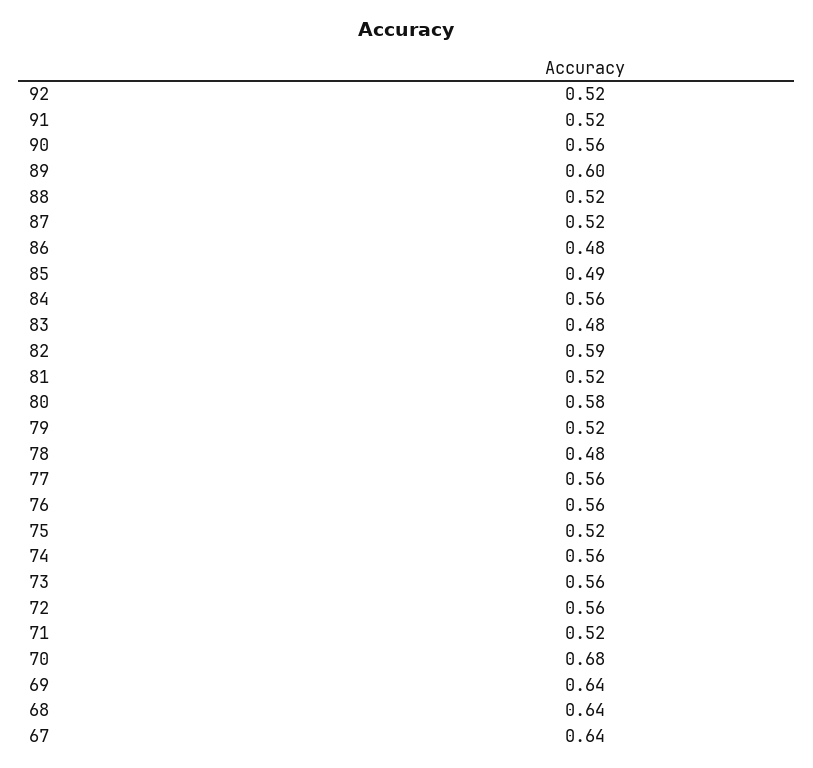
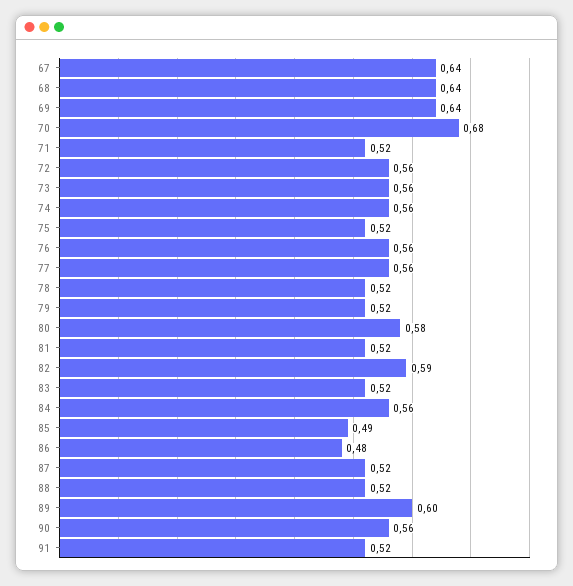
92: 0.52 -> none
83: 0.48 -> 0.52
78: 0.48 -> 0.52

